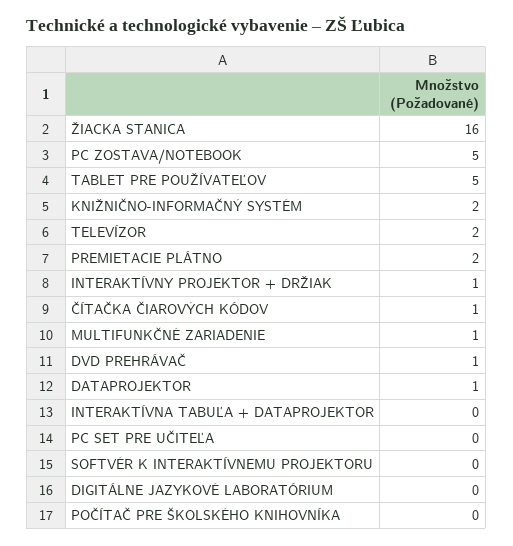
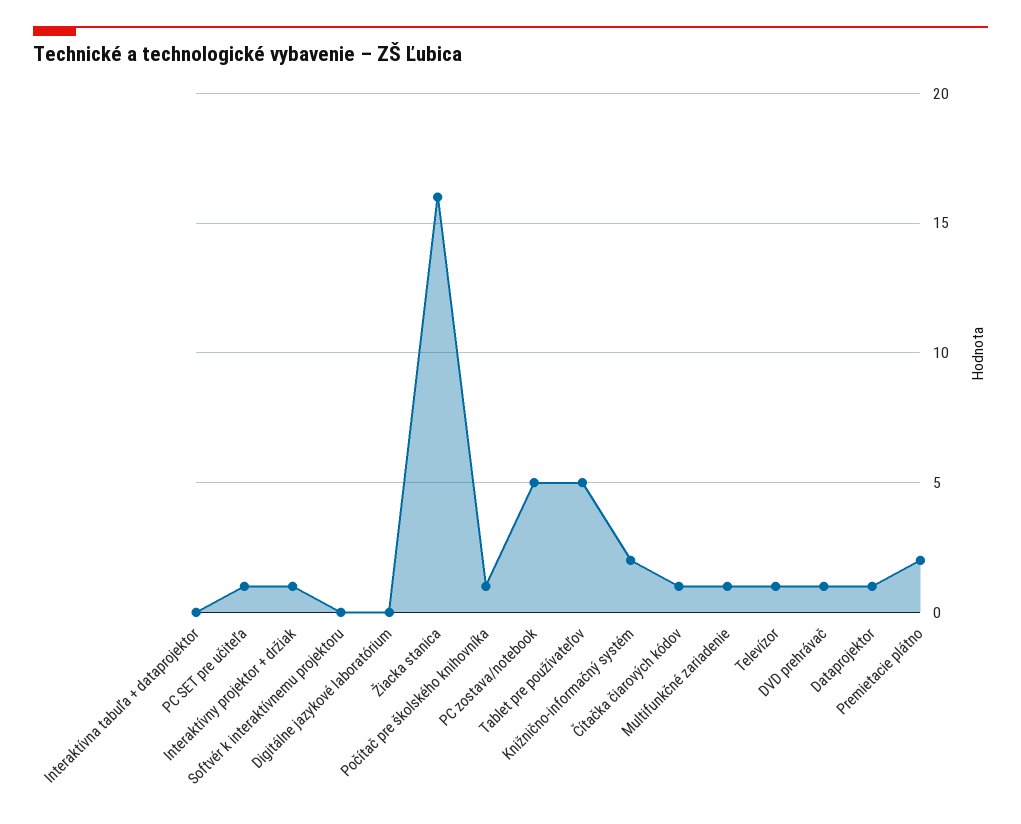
TELEVÍZOR: 2 -> 1
PC SET PRE UČITEĽA: 0 -> 1
POČÍTAČ PRE ŠKOLSKÉHO KNIHOVNÍKA: 0 -> 1

